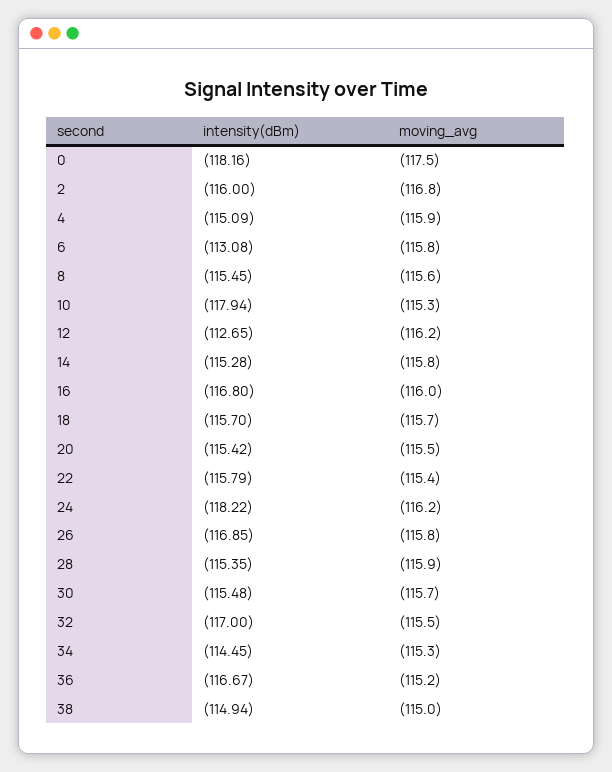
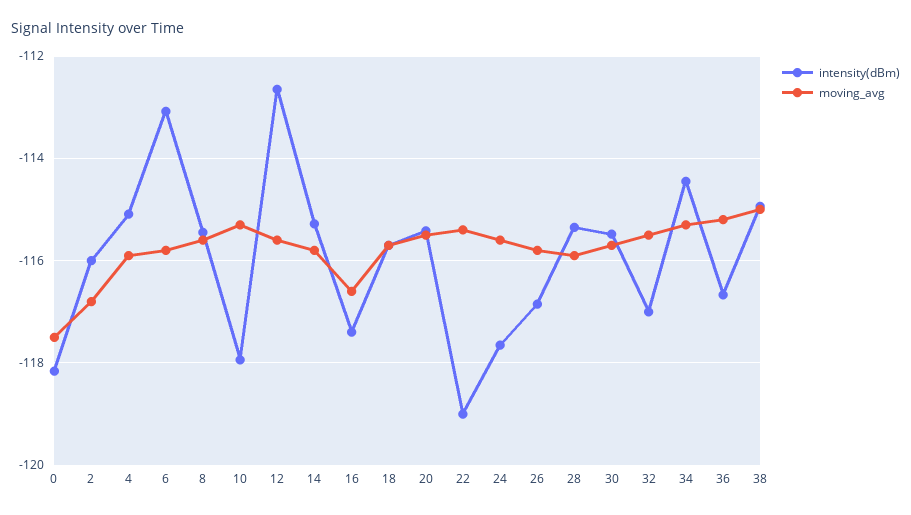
moving_avg, 12: -116.2 -> -115.6
intensity(dBm), 16: -116.8 -> -117.4
moving_avg, 16: -116 -> -116.6
intensity(dBm), 22: -115.79 -> -119
intensity(dBm), 24: -118.22 -> -117.6
moving_avg, 24: -116.2 -> -115.6

